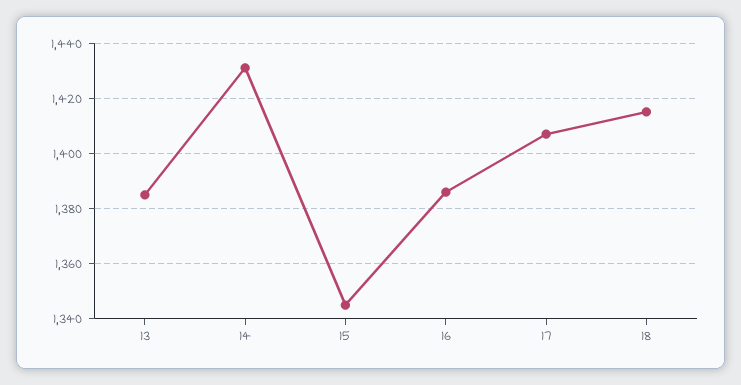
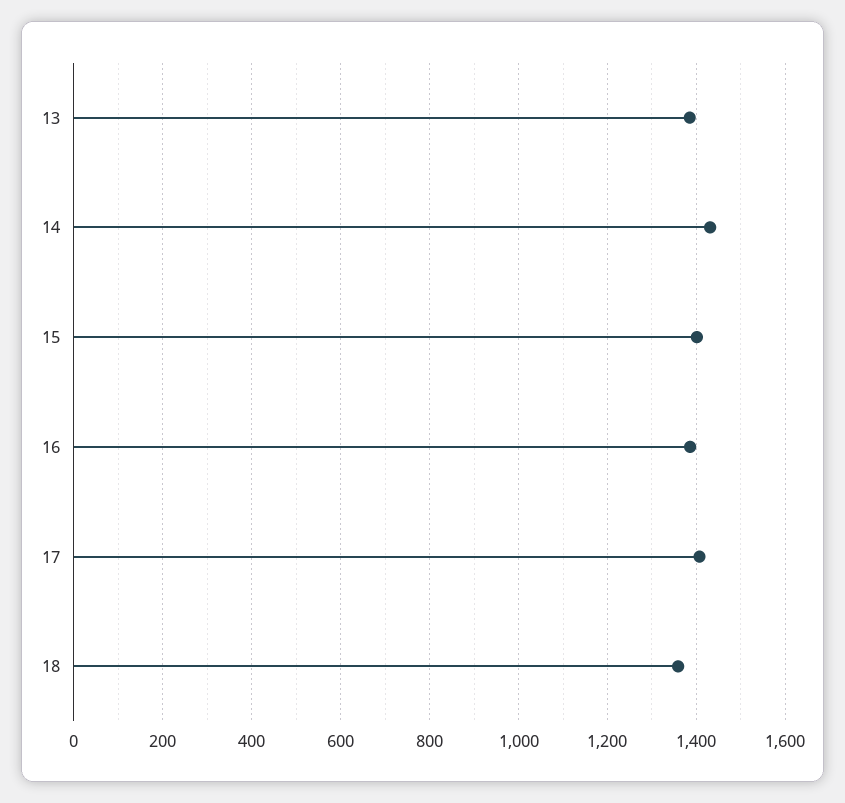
15: 1345 -> 1400
18: 1415 -> 1360

